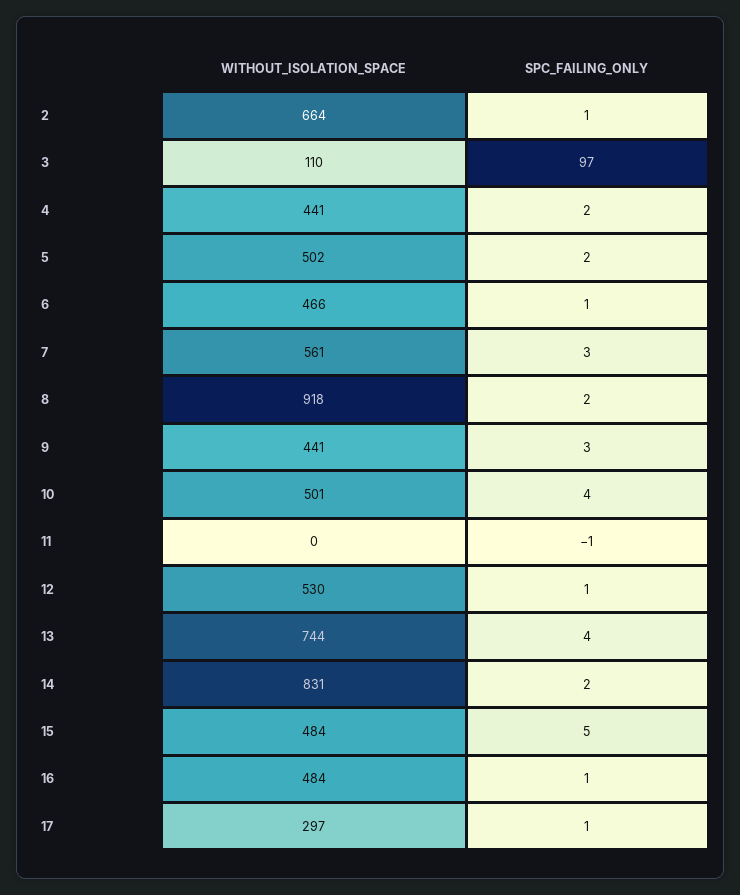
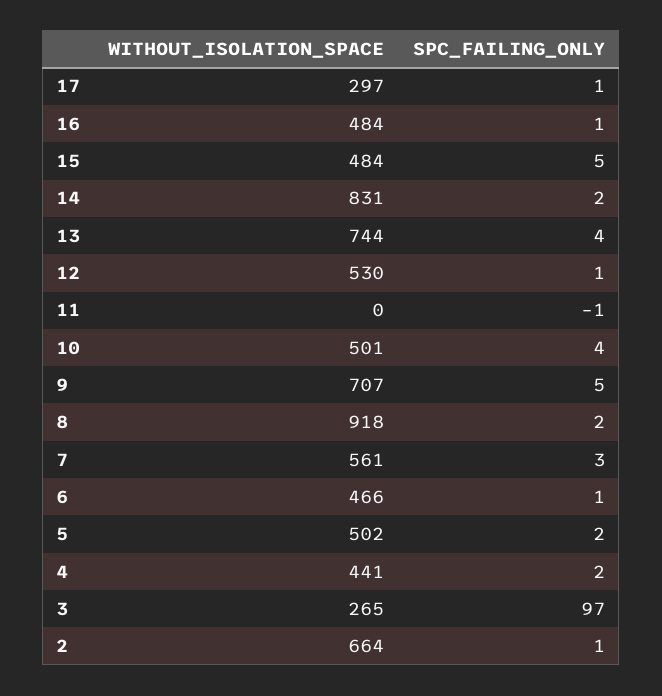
WITHOUT_ISOLATION_SPACE, 3: 110 -> 265
WITHOUT_ISOLATION_SPACE, 9: 441 -> 707
SPC_FAILING_ONLY, 9: 3 -> 5

